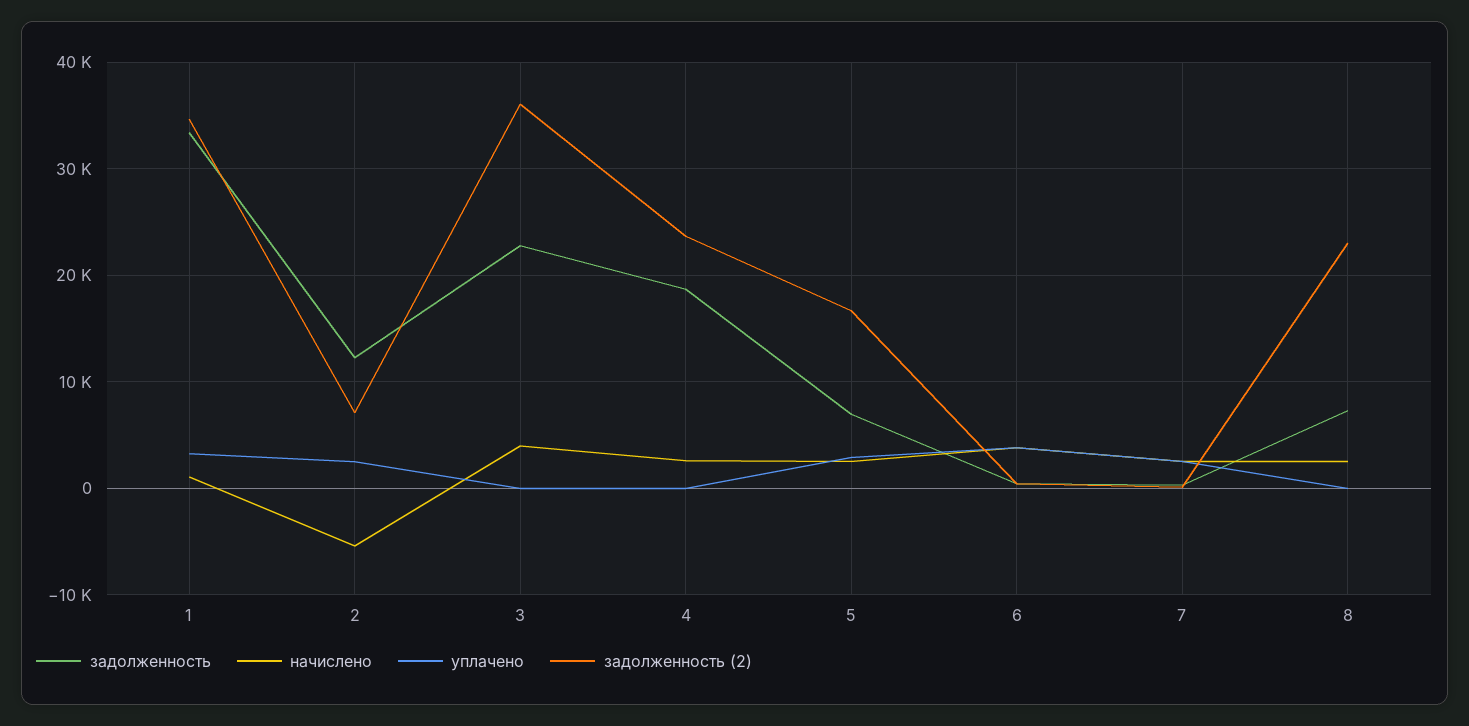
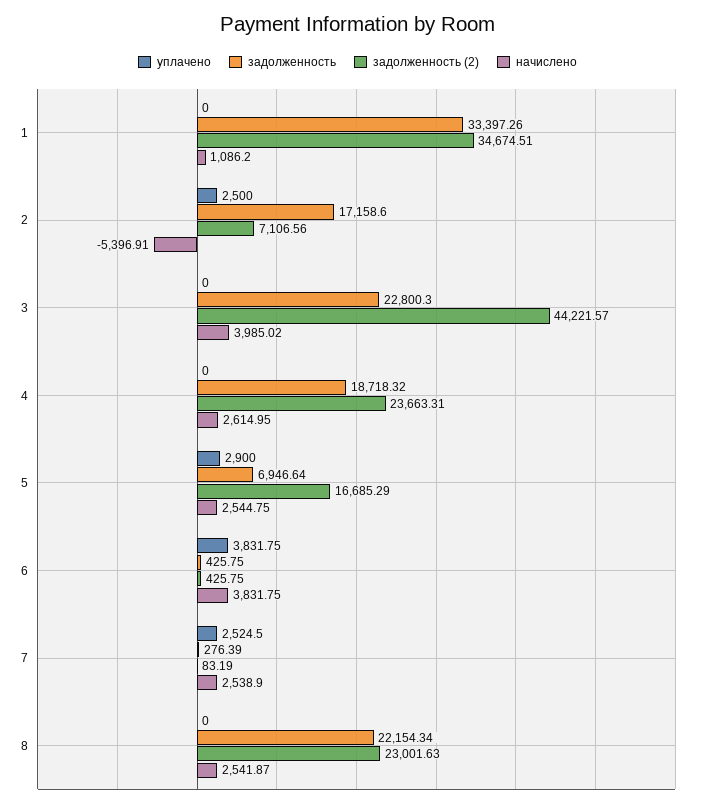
уплачено, 1: 3000 -> 0
задолженность, 2: 12000 -> 17158.6
задолженность (2), 3: 36000 -> 44221.57
задолженность, 8: 7000 -> 22154.34

